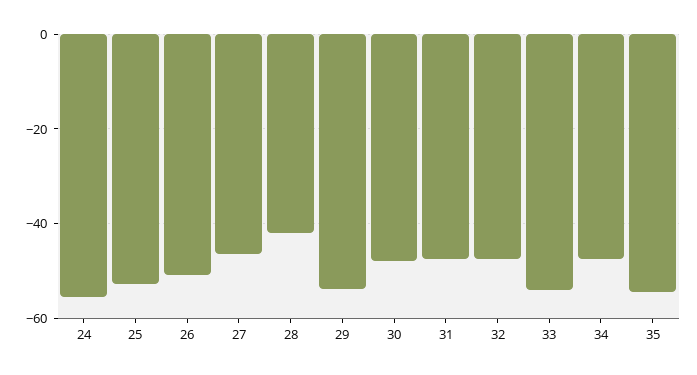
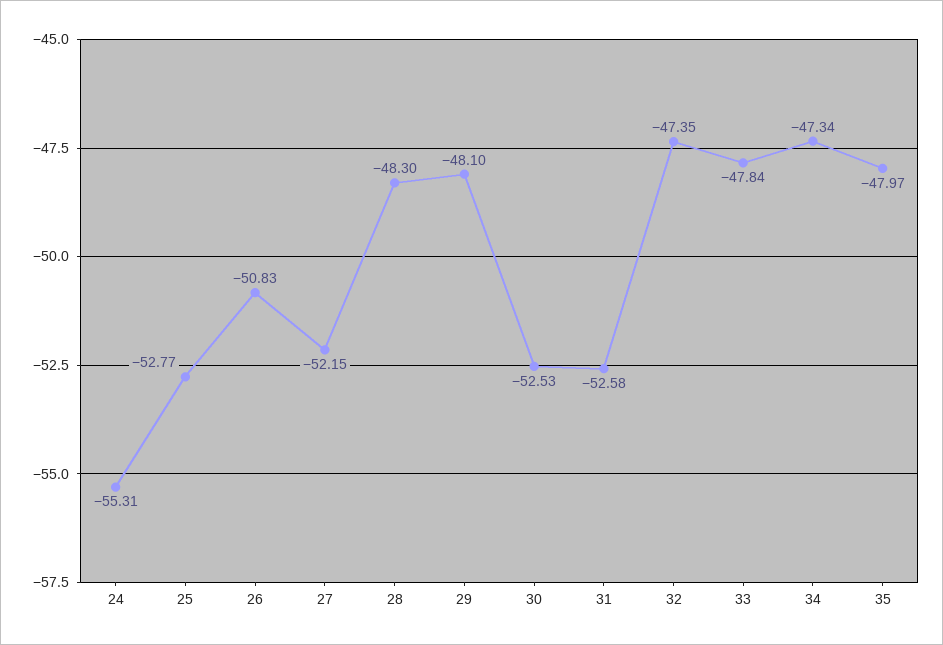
27: -46 -> -52.15
28: -42 -> -48.3
29: -54 -> -48.1
30: -48 -> -52.53
31: -48 -> -52.58
33: -54 -> -47.84
35: -54 -> -47.97

